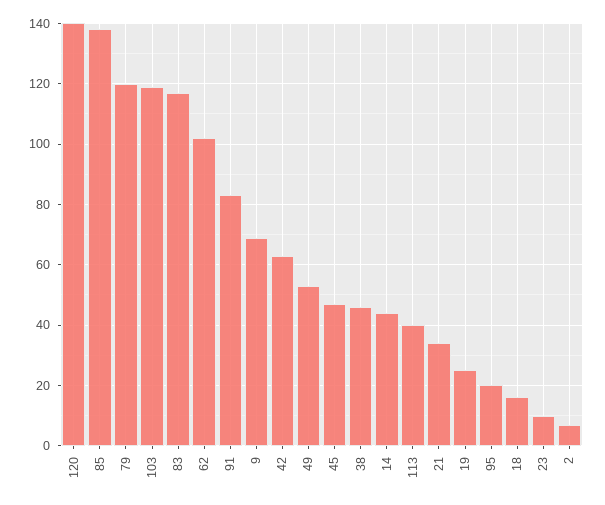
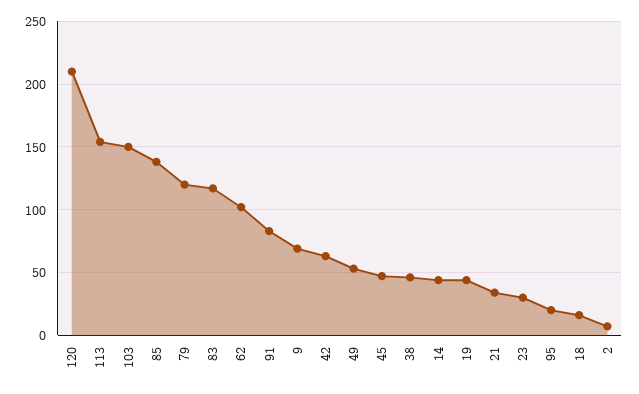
120: 140 -> 210
103: 120 -> 150
113: 40 -> 155
19: 25 -> 45
23: 10 -> 30

